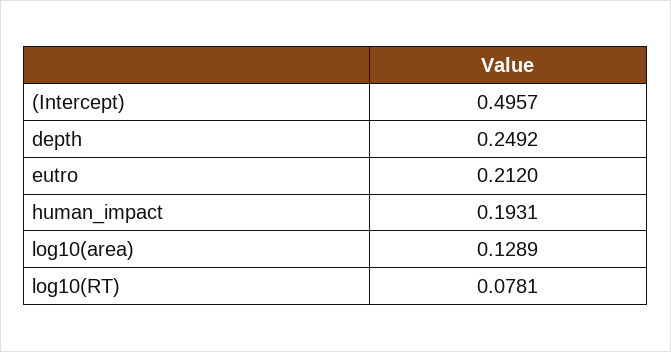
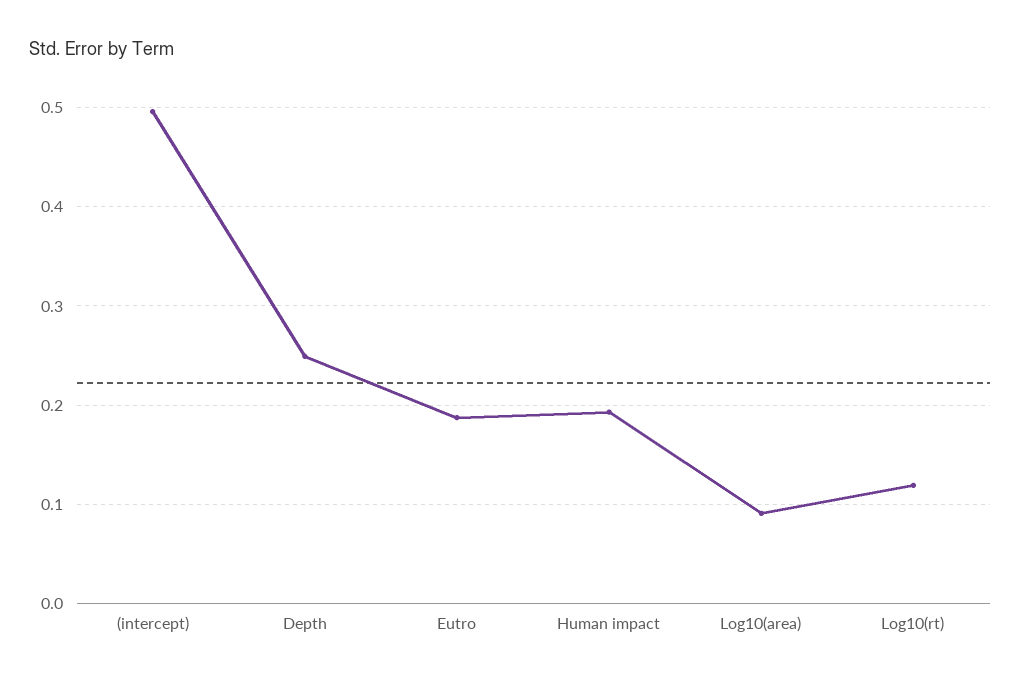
eutro: 0.212 -> 0.19
log10(area): 0.1289 -> 0.09
log10(RT): 0.0781 -> 0.12

